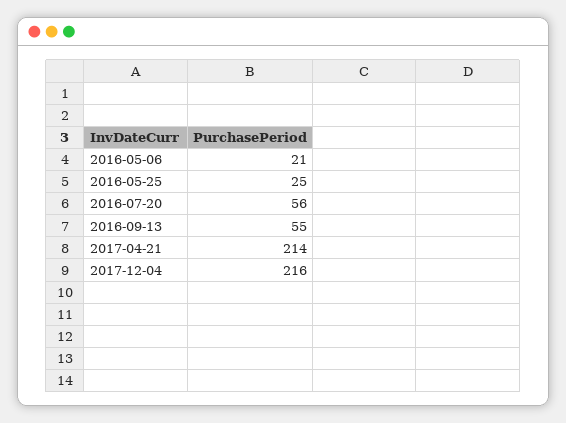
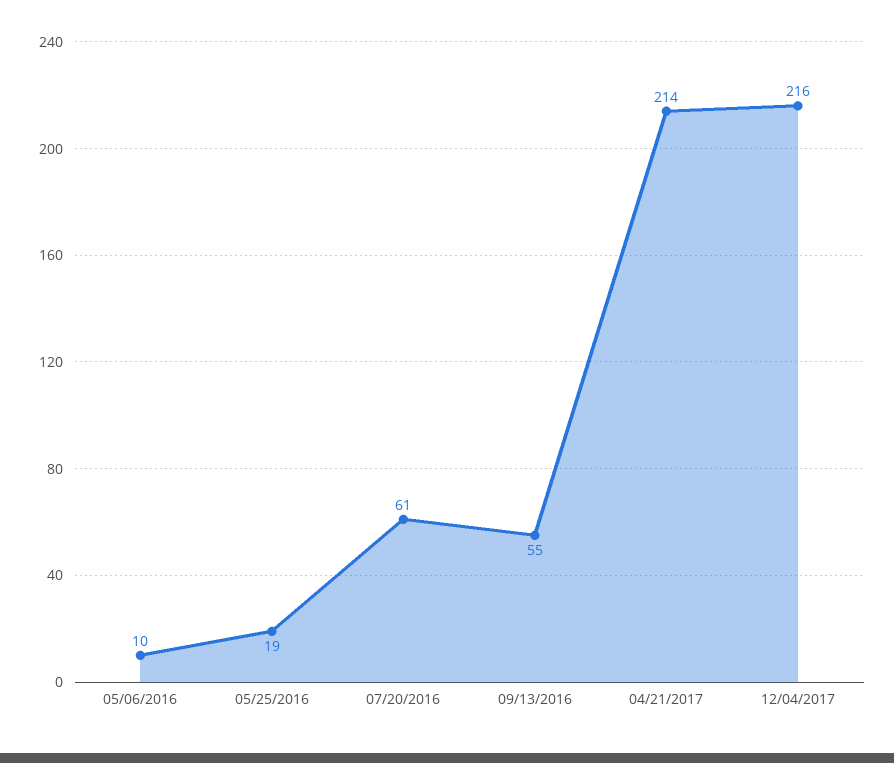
2016-05-06: 21 -> 10
2016-05-25: 25 -> 19
2016-07-20: 56 -> 61

